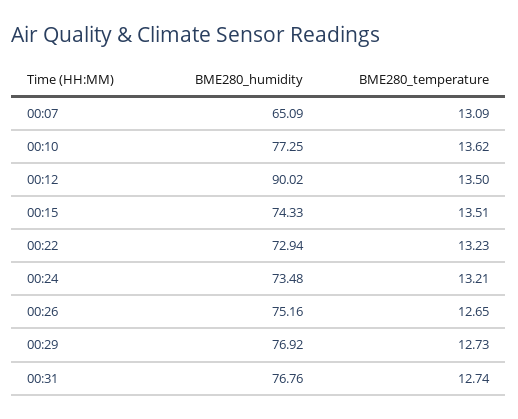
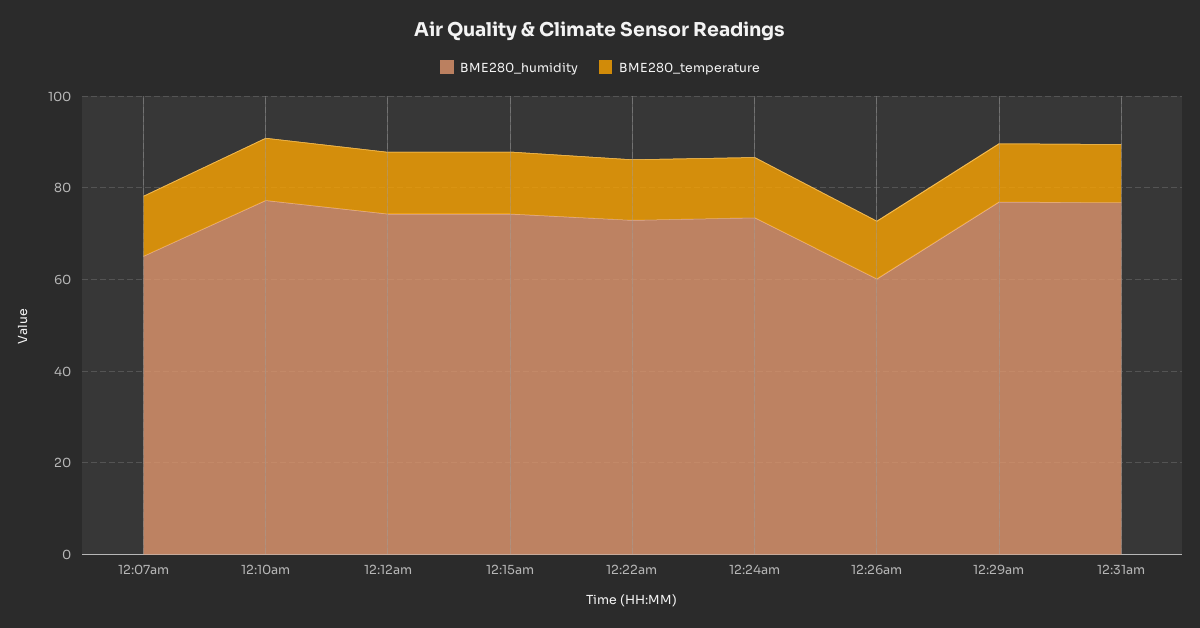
BME280_humidity, 00:12: 90.02 -> 75
BME280_humidity, 00:26: 75.16 -> 60

